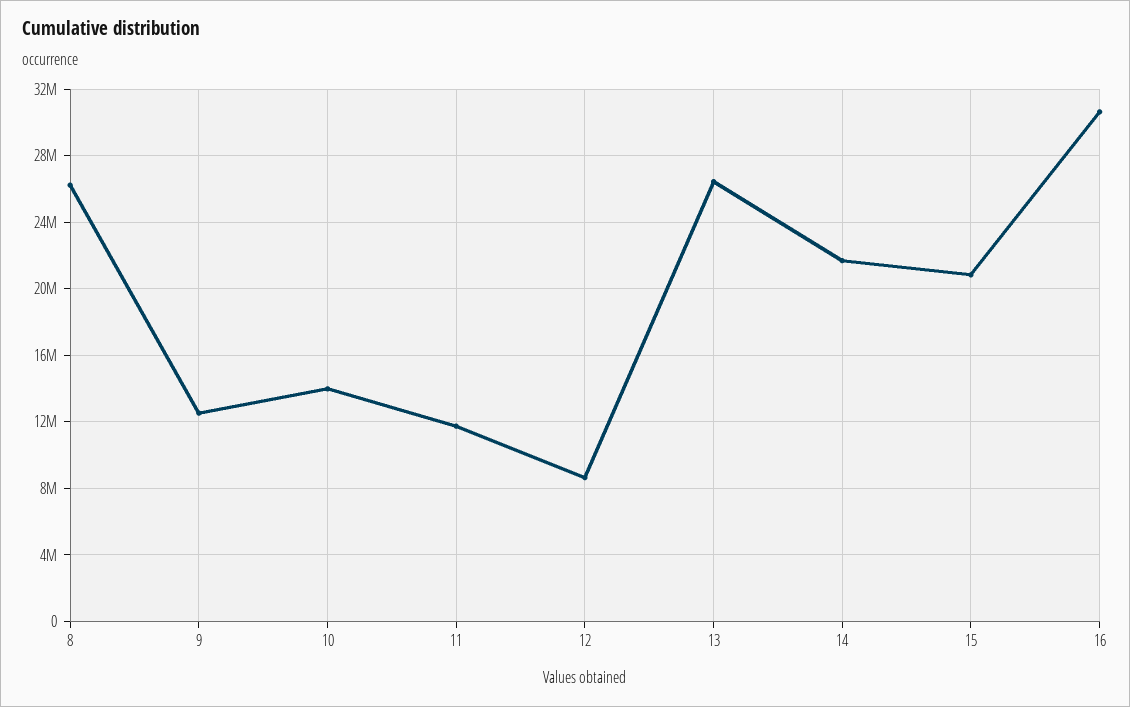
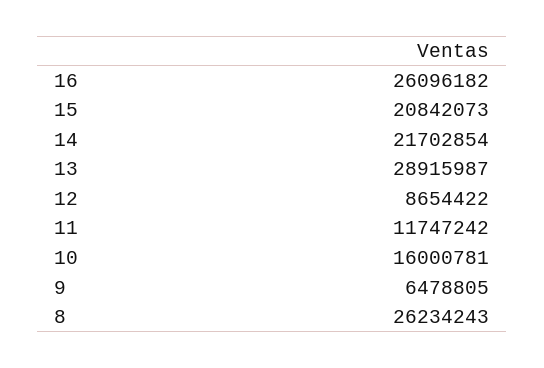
9: 12500000 -> 6478805
10: 14000000 -> 16000781
13: 26500000 -> 28915987
16: 30500000 -> 26096182

